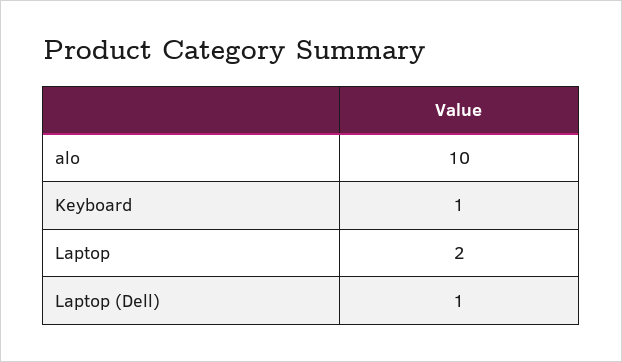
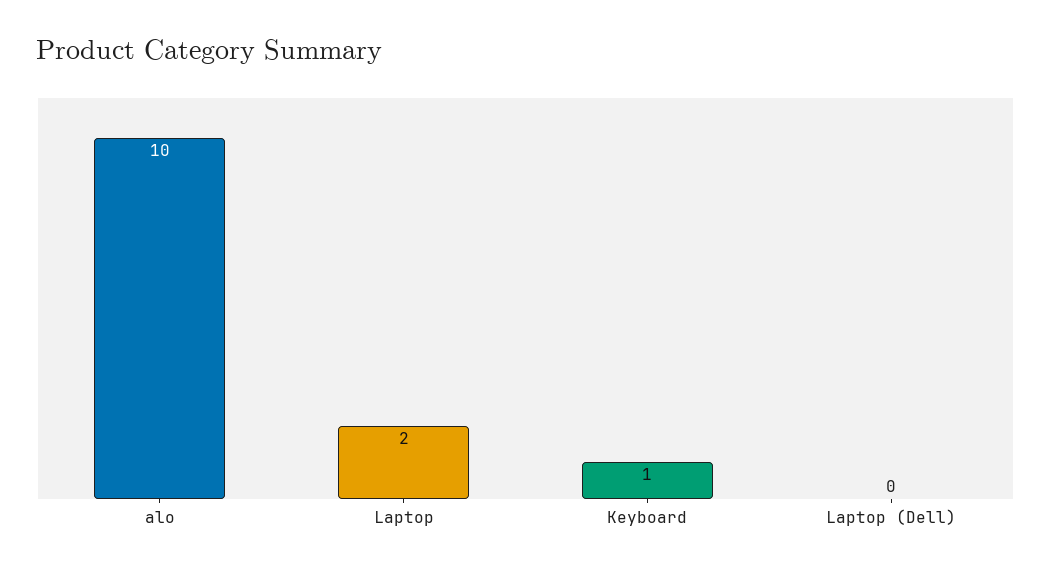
Laptop (Dell): 1 -> 0

